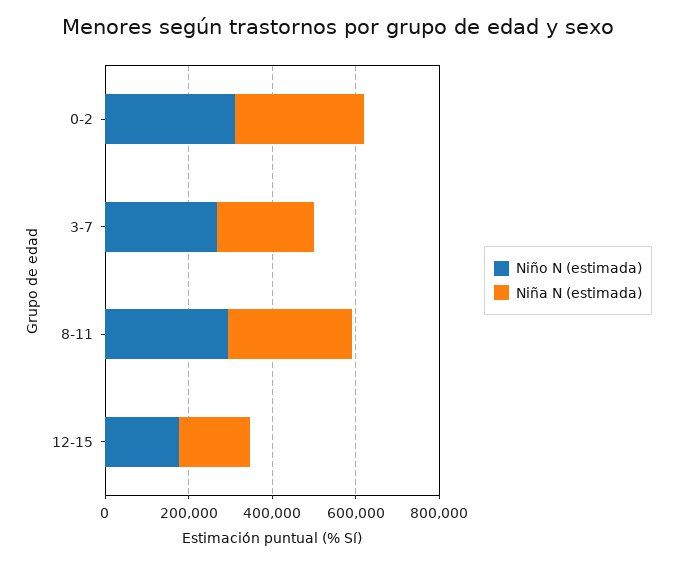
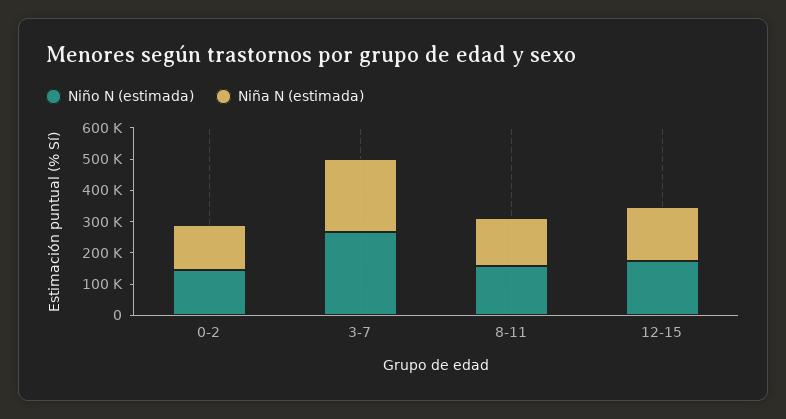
Niño N (estimada), 0-2: 300000 -> 150000
Niña N (estimada), 0-2: 300000 -> 150000
Niño N (estimada), 8-11: 300000 -> 150000
Niña N (estimada), 8-11: 300000 -> 150000

